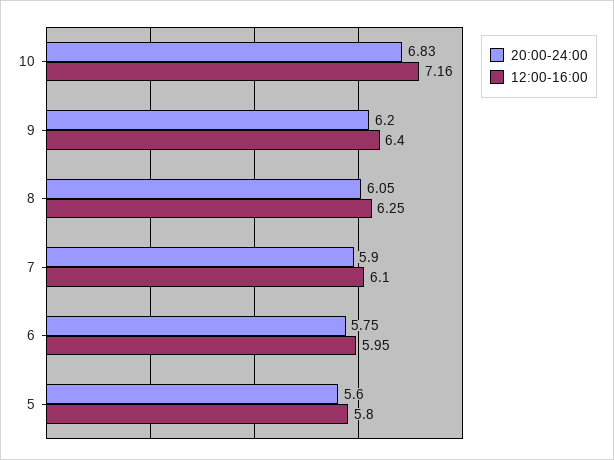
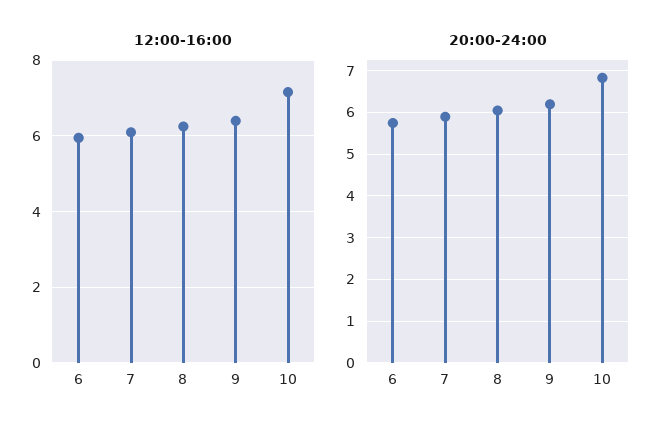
20:00-24:00, 5: 5.6 -> none
12:00-16:00, 5: 5.8 -> none

